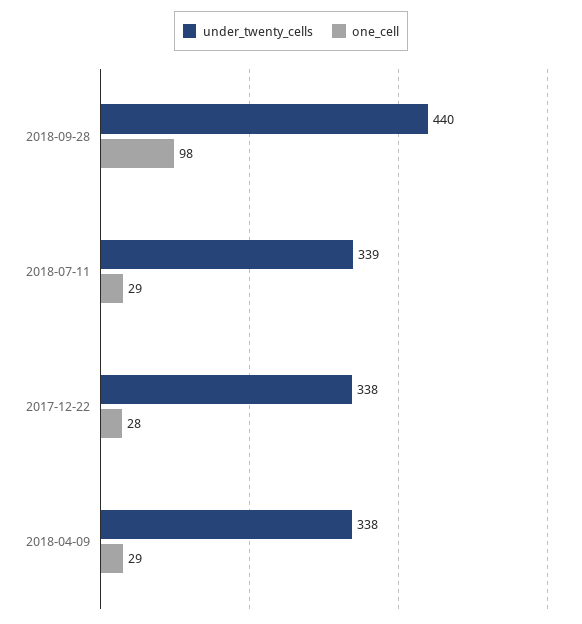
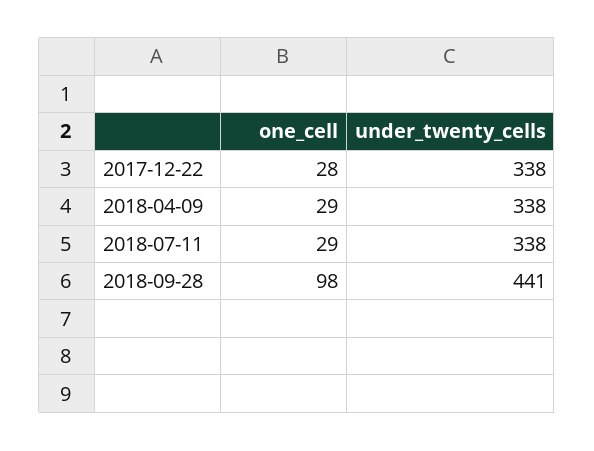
under_twenty_cells, 2018-09-28: 440 -> 441
under_twenty_cells, 2018-07-11: 339 -> 338

